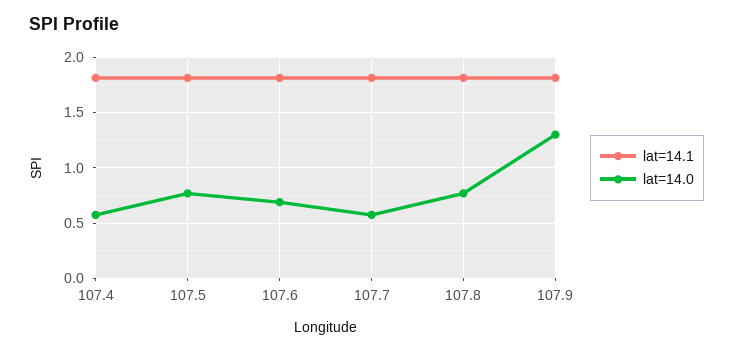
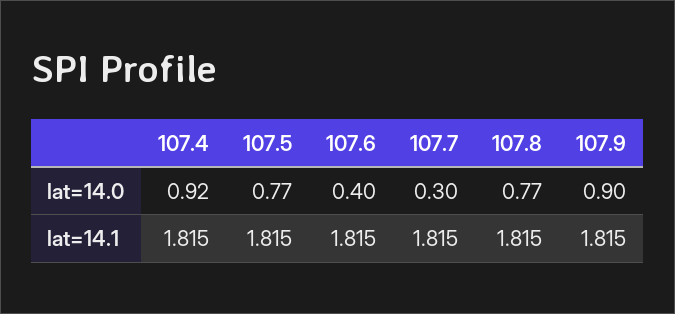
lat=14.0, 107.4: 0.6 -> 0.92
lat=14.0, 107.6: 0.7 -> 0.4
lat=14.0, 107.7: 0.6 -> 0.3
lat=14.0, 107.9: 1.3 -> 0.9

